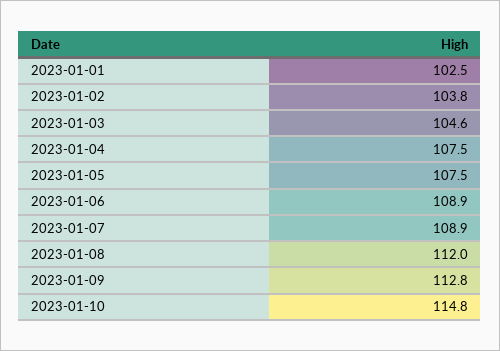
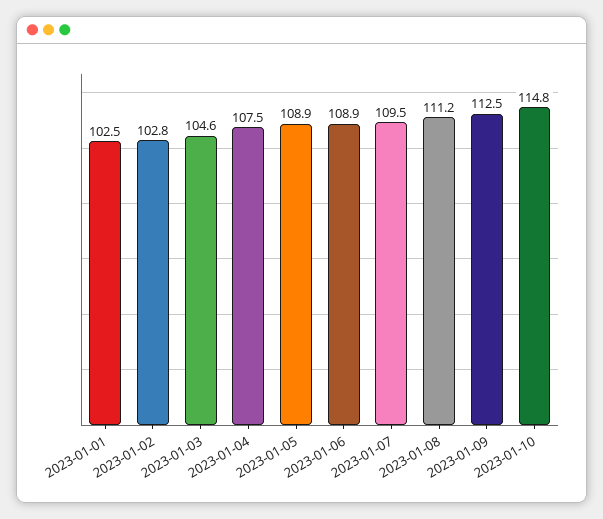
2023-01-02: 103.8 -> 102.8
2023-01-05: 107.5 -> 108.9
2023-01-07: 108.9 -> 109.5
2023-01-08: 112 -> 111.2
2023-01-09: 112.8 -> 112.5

